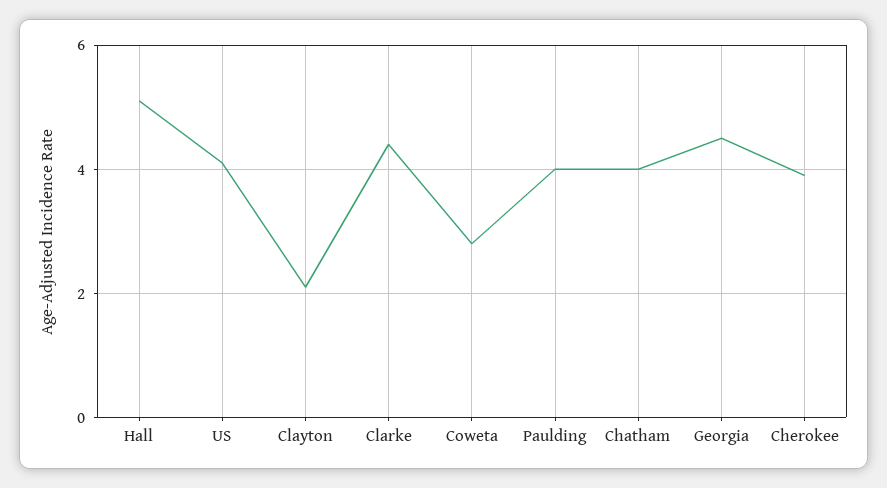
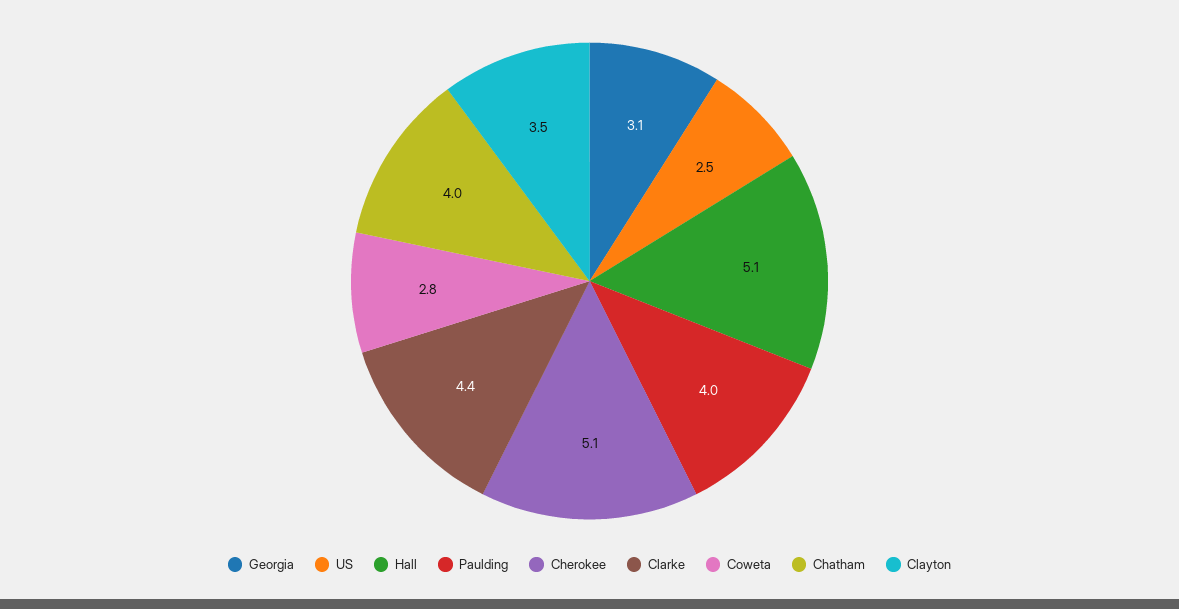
US: 4 -> 2.5
Clayton: 2 -> 3.5
Georgia: 4.5 -> 3.1
Cherokee: 4 -> 5.1

